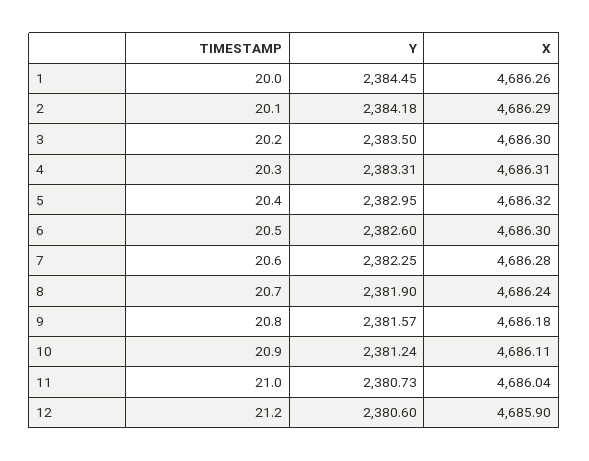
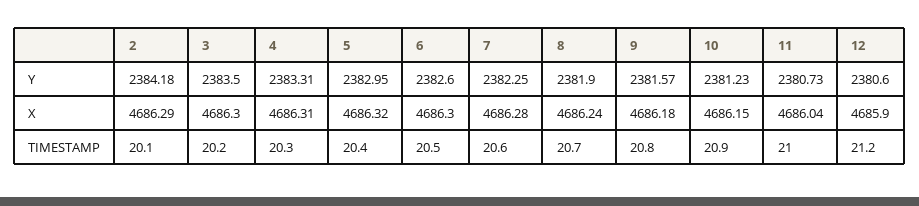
TIMESTAMP, 1: 20 -> none
Y, 1: 2384.45 -> none
X, 1: 4686.26 -> none
Y, 10: 2381.24 -> 2381.23
X, 10: 4686.11 -> 4686.15

